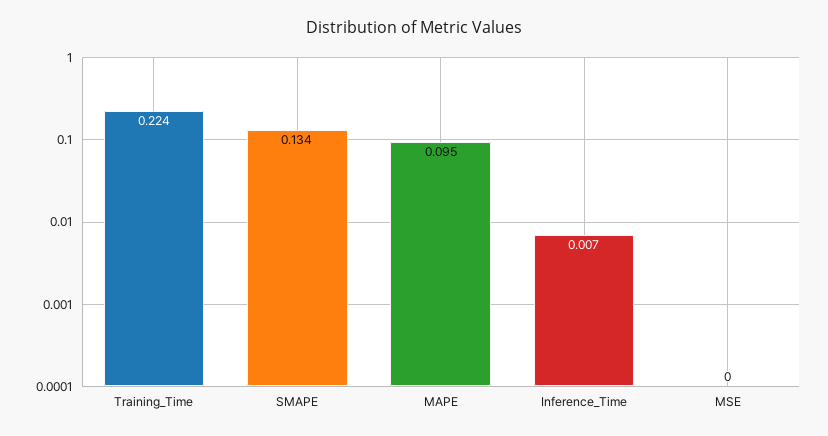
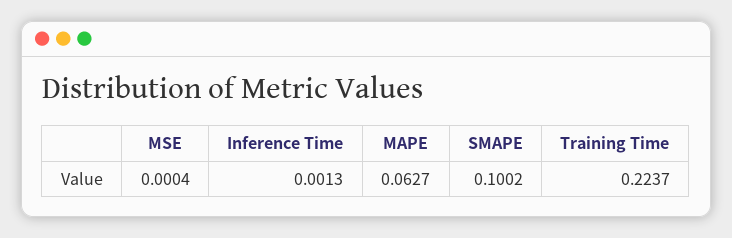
SMAPE: 0.134 -> 0.1002
MAPE: 0.095 -> 0.0627
Inference_Time: 0.007 -> 0.0013

